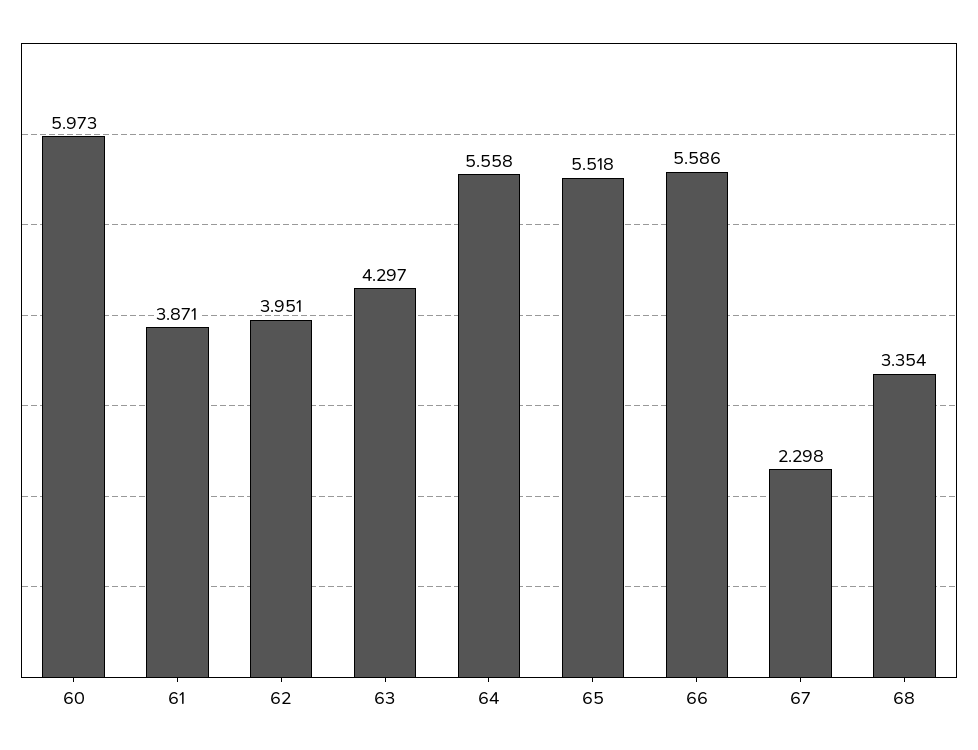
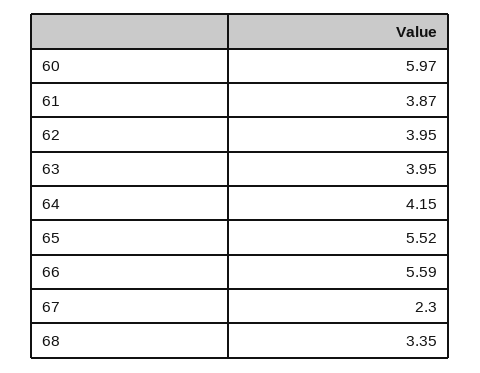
63: 4.297 -> 3.95
64: 5.558 -> 4.15

